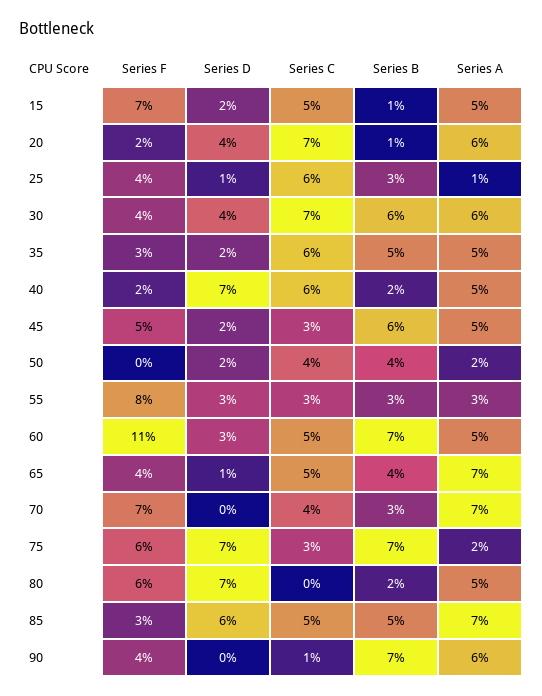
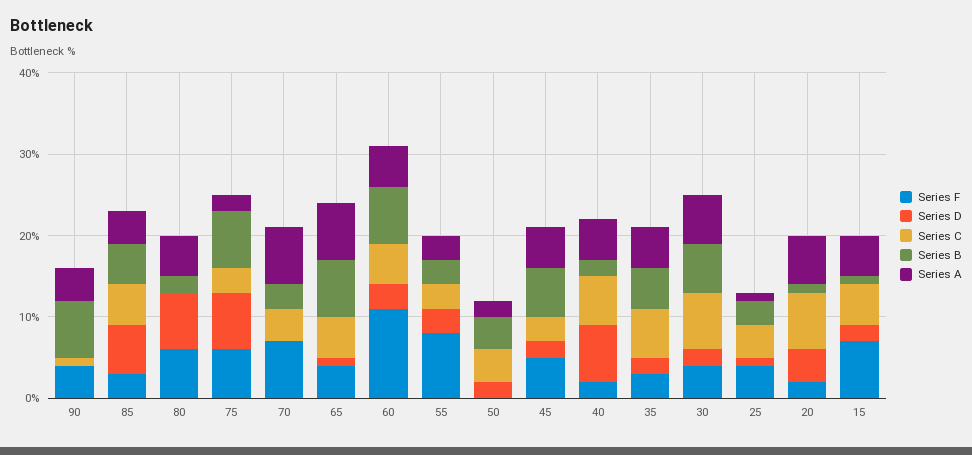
Series C, 25: 6 -> 4
Series D, 30: 4 -> 2
Series B, 65: 4 -> 7
Series A, 85: 7 -> 4
Series A, 90: 6 -> 4

